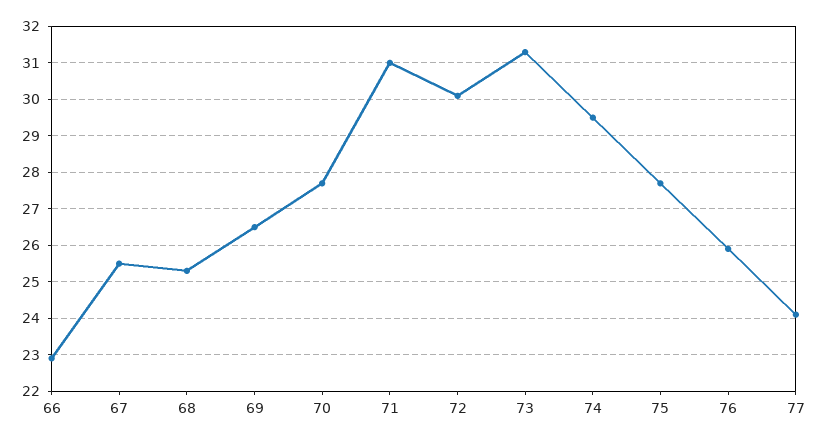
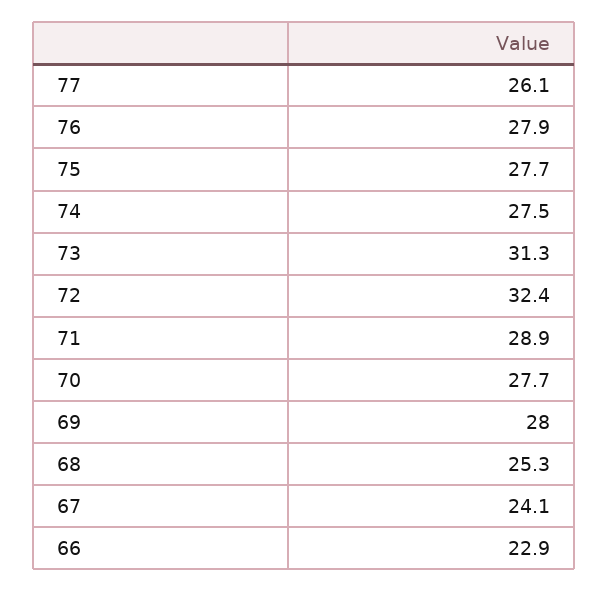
67: 25.5 -> 24.1
69: 26.5 -> 28
71: 31 -> 28.9
72: 30 -> 32.4
74: 29.5 -> 27.5
76: 26 -> 27.9
77: 24 -> 26.1

